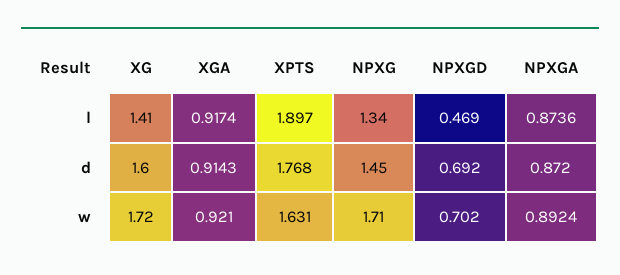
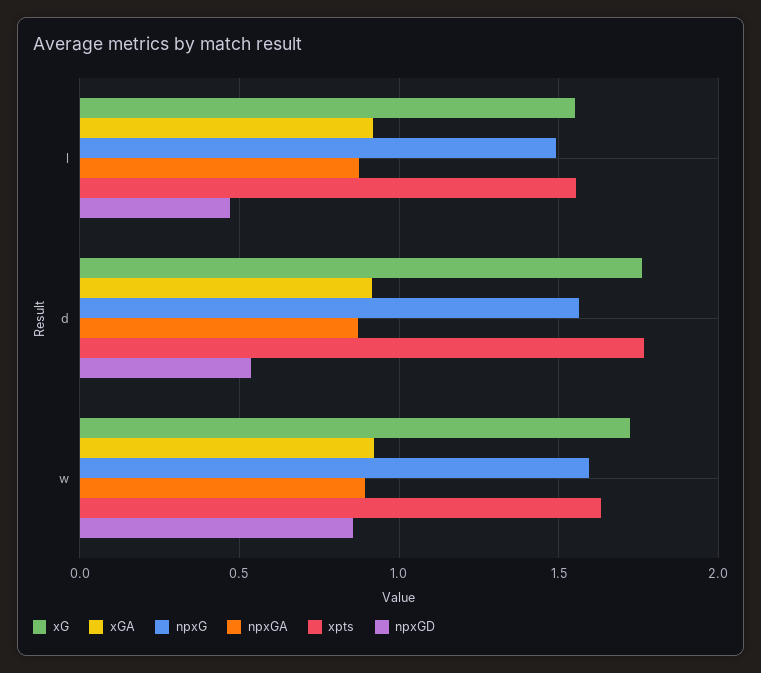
XG, l: 1.41 -> 1.55
XPTS, l: 1.897 -> 1.55
NPXG, l: 1.34 -> 1.5
XG, d: 1.6 -> 1.75
NPXG, d: 1.45 -> 1.55
NPXGD, d: 0.692 -> 0.55
NPXG, w: 1.71 -> 1.6
NPXGD, w: 0.702 -> 0.85

